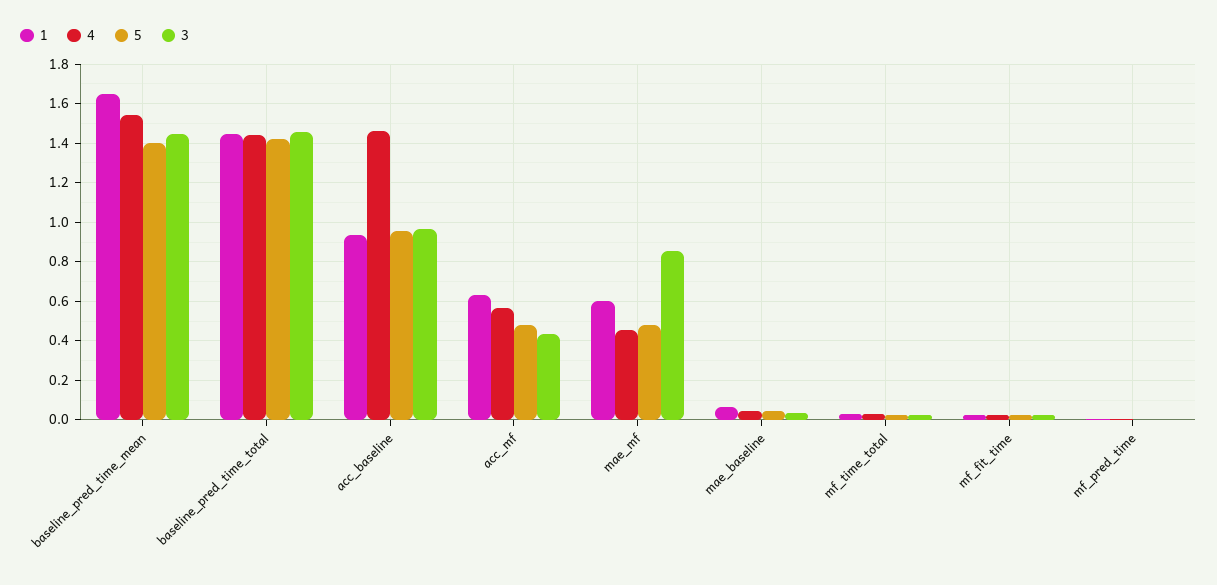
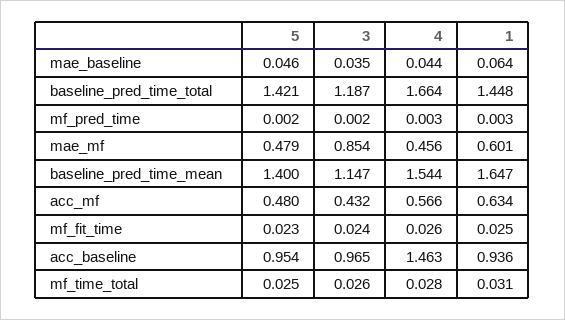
3, baseline_pred_time_mean: 1.45 -> 1.147
4, baseline_pred_time_total: 1.45 -> 1.664
3, baseline_pred_time_total: 1.45 -> 1.187

